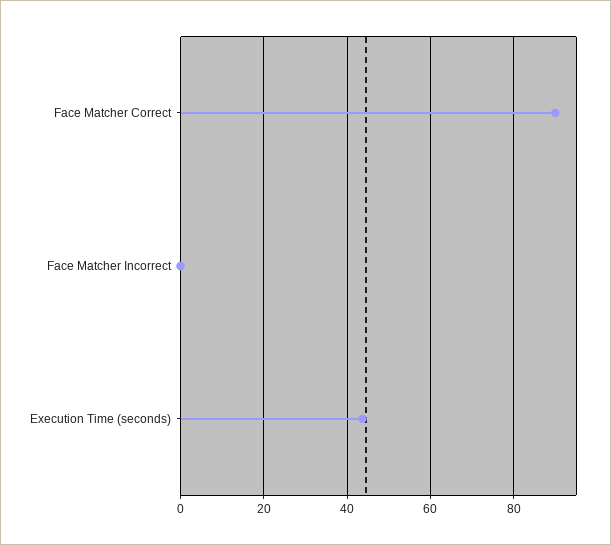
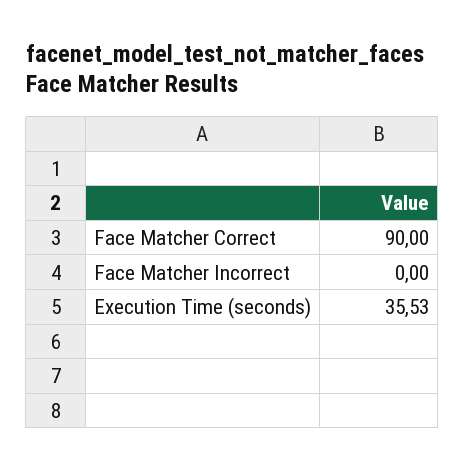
Execution Time (seconds): 44 -> 35.53

